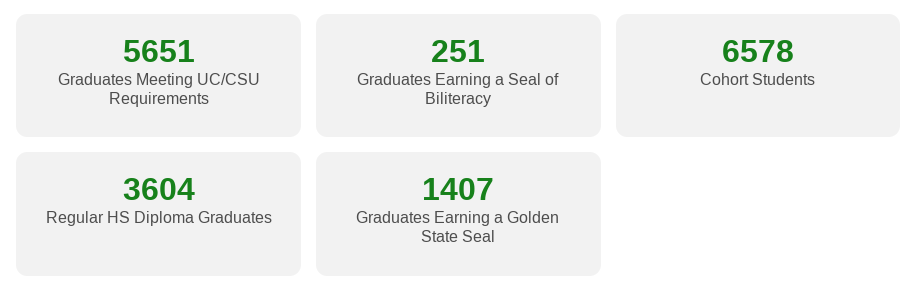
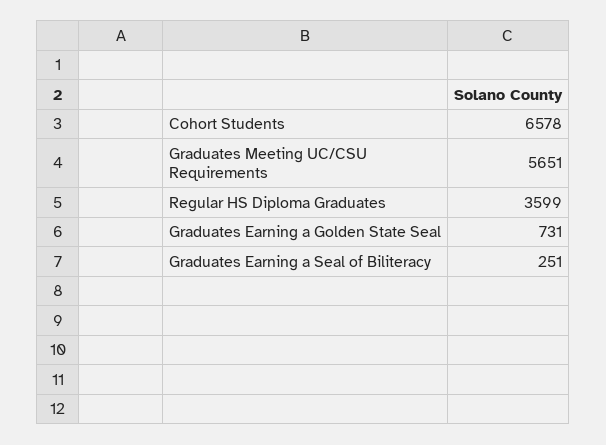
Regular HS Diploma Graduates: 3604 -> 3599
Graduates Earning a Golden State Seal: 1407 -> 731

